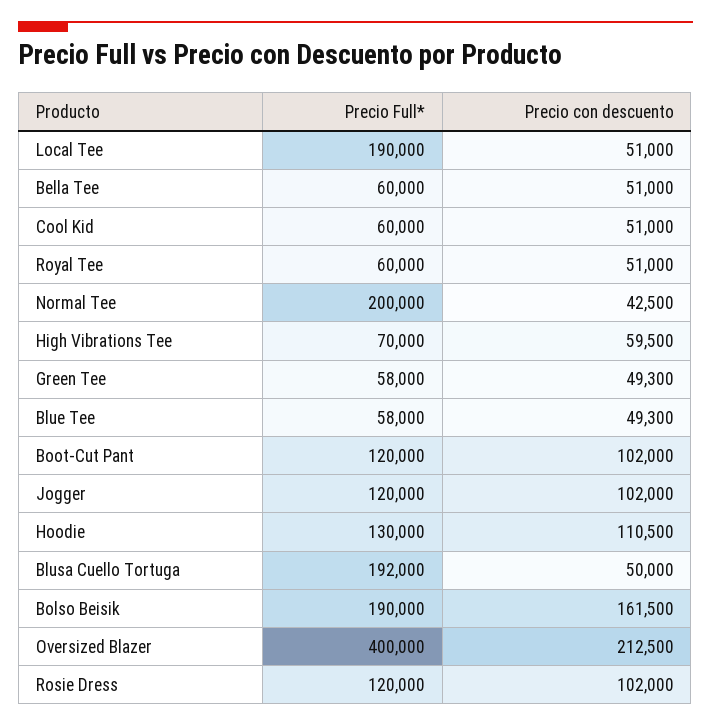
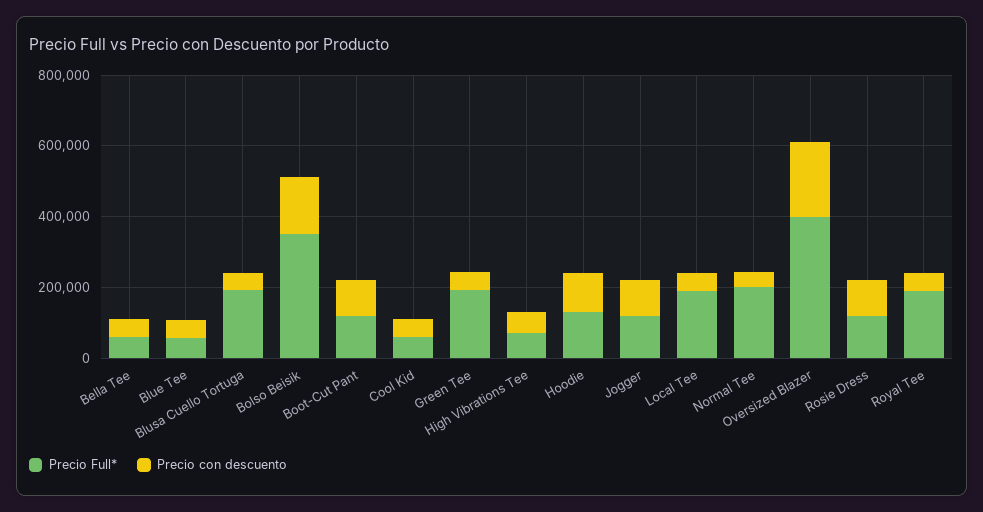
Precio Full*, Royal Tee: 60000 -> 200000
Precio Full*, Green Tee: 58000 -> 200000
Precio Full*, Bolso Beisik: 190000 -> 350000

